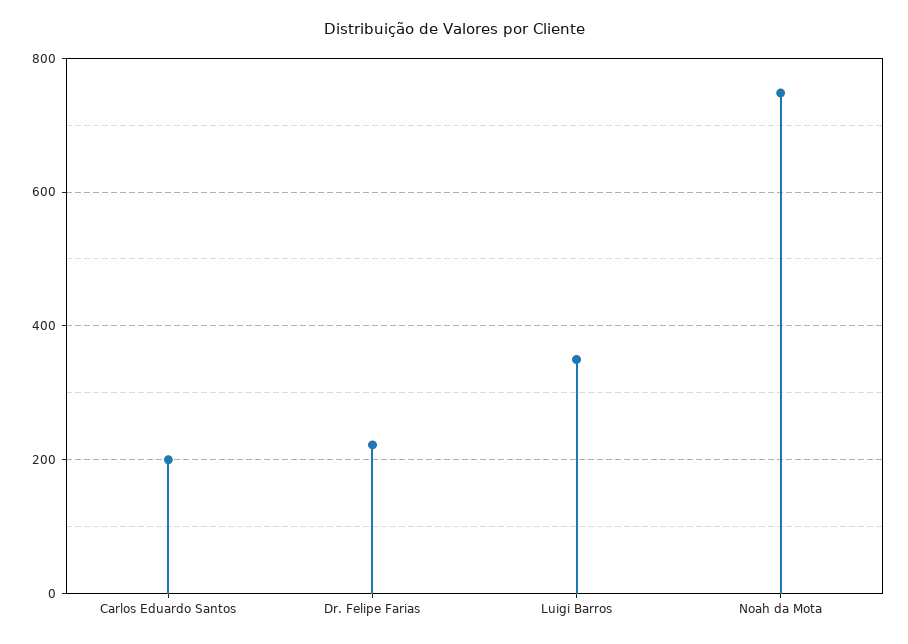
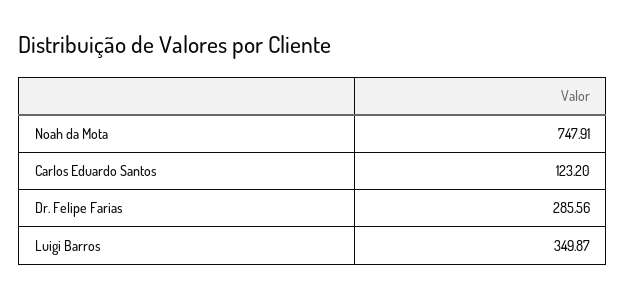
Carlos Eduardo Santos: 200 -> 123.2
Dr. Felipe Farias: 220 -> 285.56

